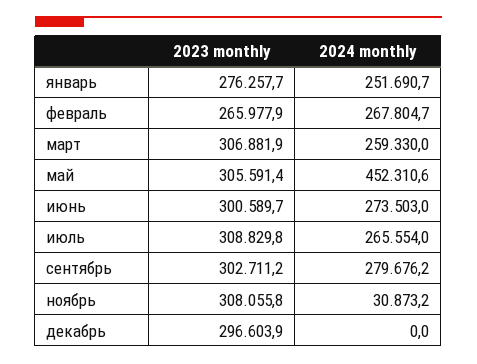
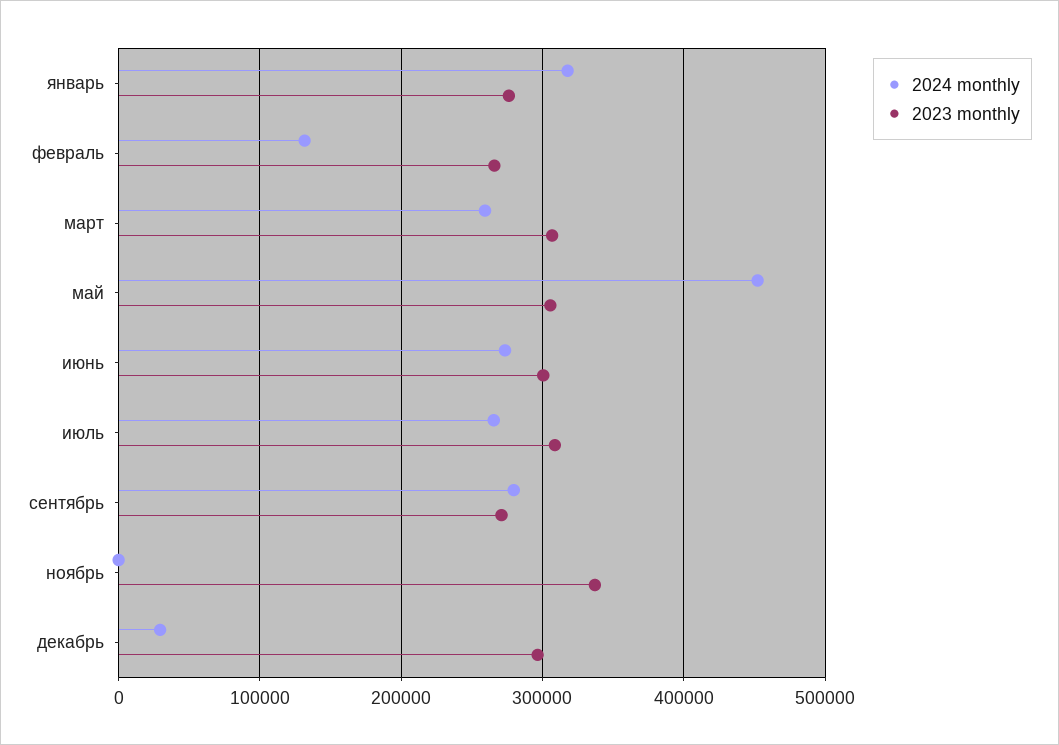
2024 monthly, январь: 251690.7 -> 320000
2024 monthly, февраль: 267804.7 -> 130000
2023 monthly, сентябрь: 302711.2 -> 270000
2023 monthly, ноябрь: 308055.8 -> 340000
2024 monthly, ноябрь: 30873.2 -> 0
2024 monthly, декабрь: 0 -> 30000

